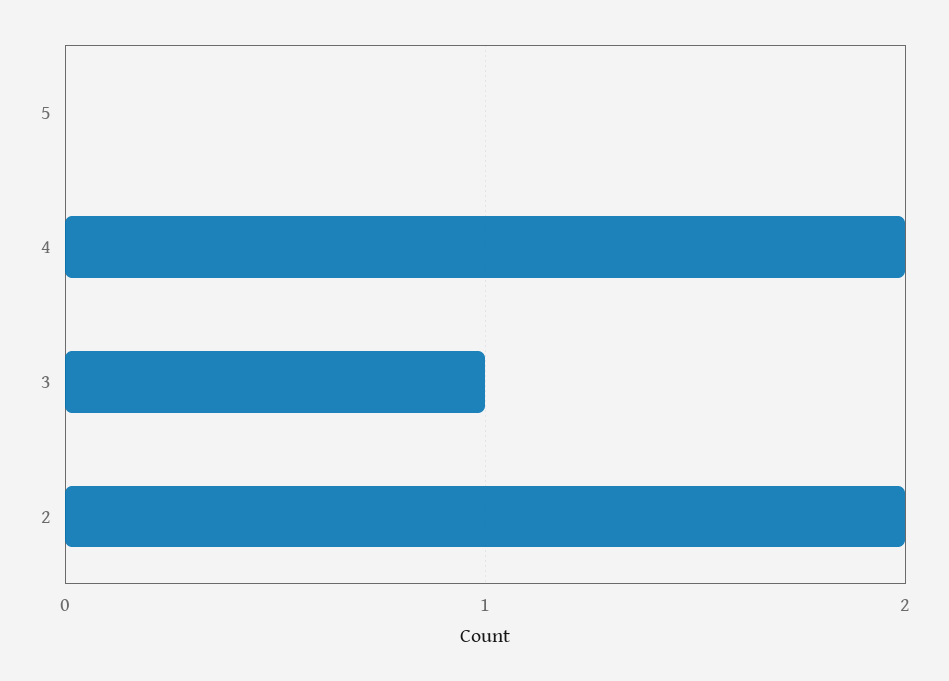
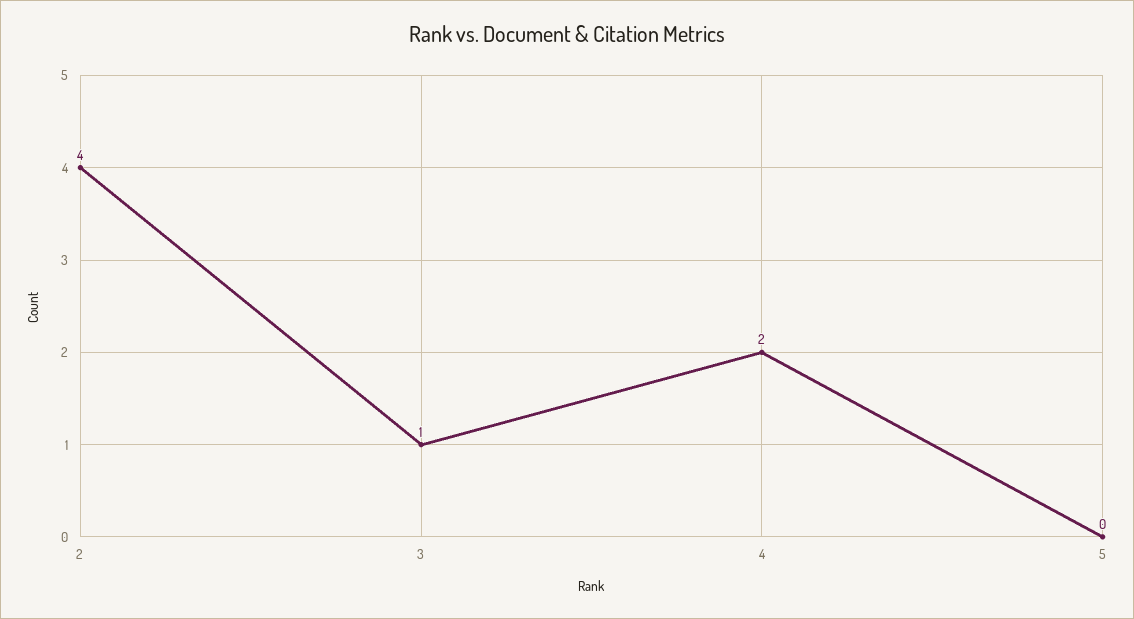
2: 2 -> 4

